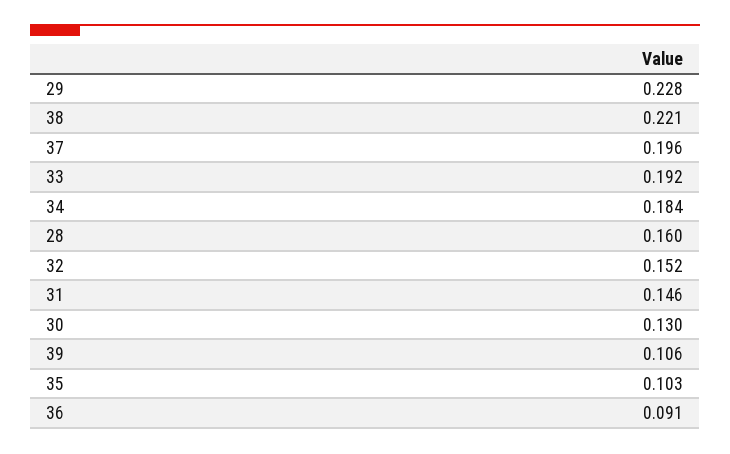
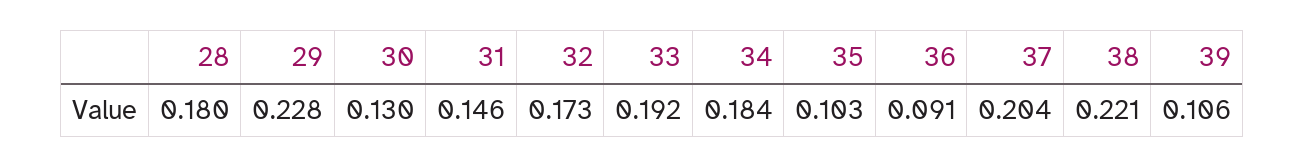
37: 0.196 -> 0.204
28: 0.16 -> 0.18
32: 0.152 -> 0.173

